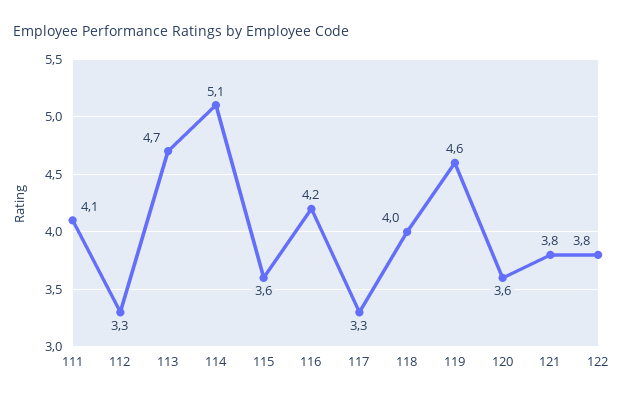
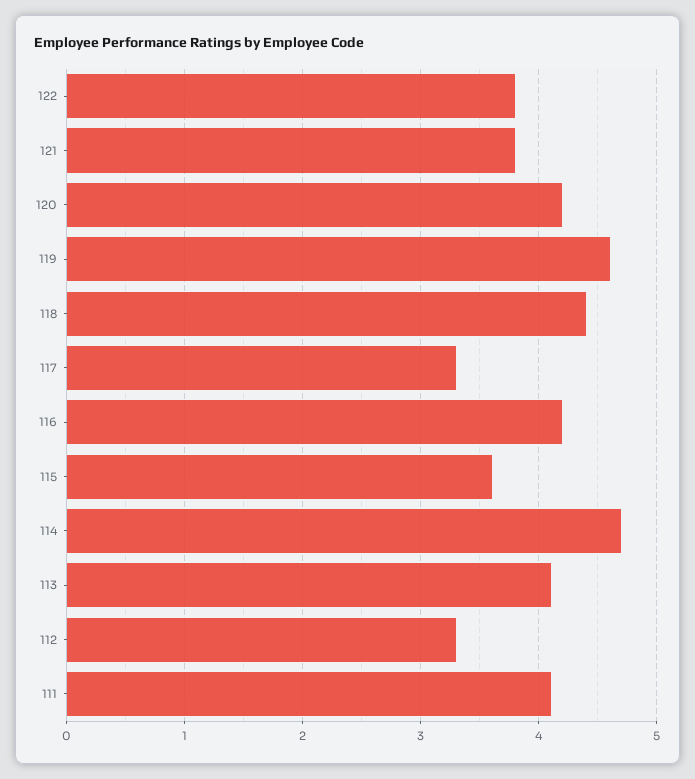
113: 4.7 -> 4.1
114: 5.1 -> 4.7
118: 4 -> 4.4
120: 3.6 -> 4.2

